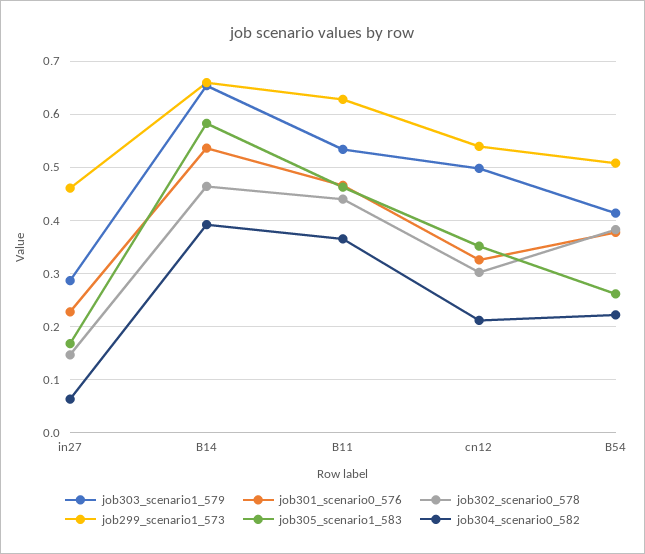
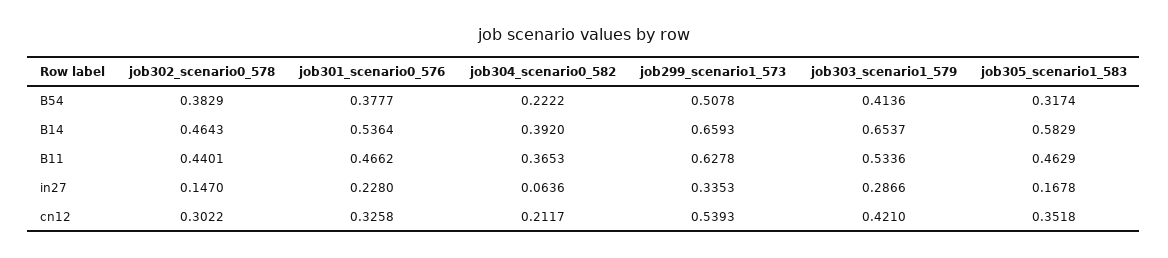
job299_scenario1_573, in27: 0.46 -> 0.3353
job303_scenario1_579, cn12: 0.5 -> 0.421
job305_scenario1_583, B54: 0.26 -> 0.3174

